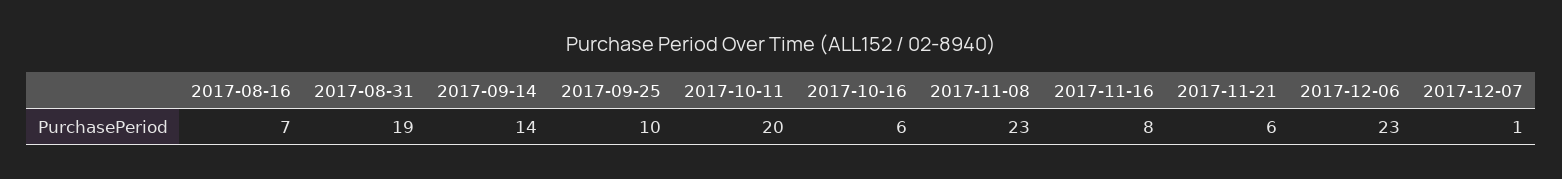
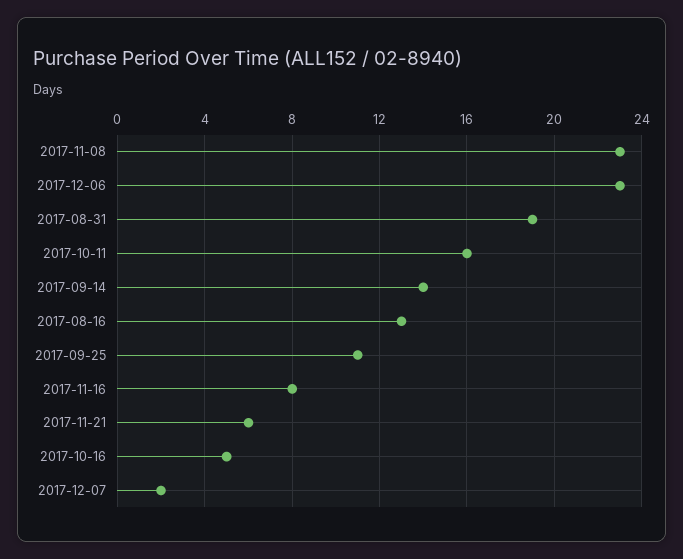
2017-08-16: 7 -> 13
2017-09-25: 10 -> 11
2017-10-11: 20 -> 16
2017-10-16: 6 -> 5
2017-12-07: 1 -> 2

